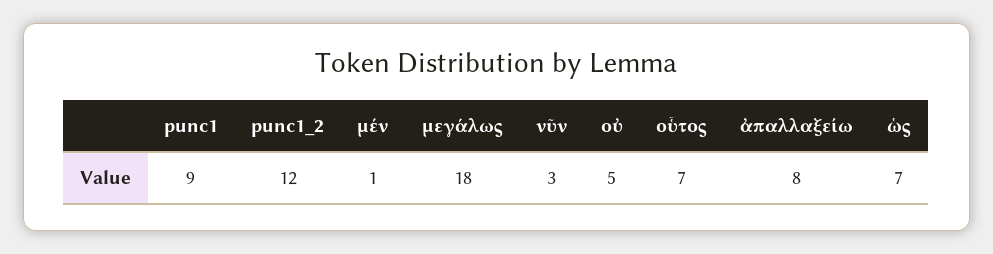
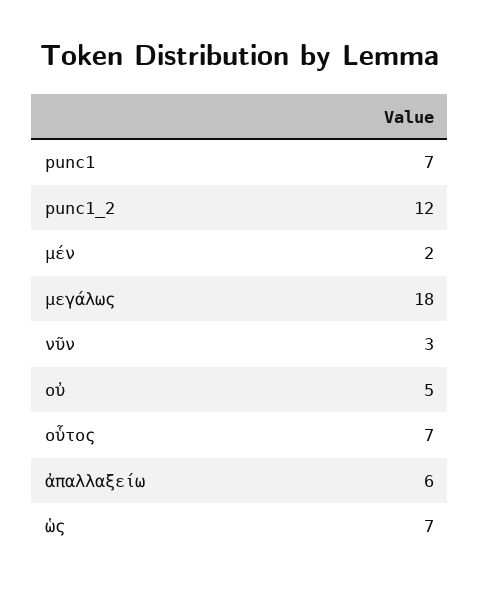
punc1: 9 -> 7
μέν: 1 -> 2
ἀπαλλαξείω: 8 -> 6

